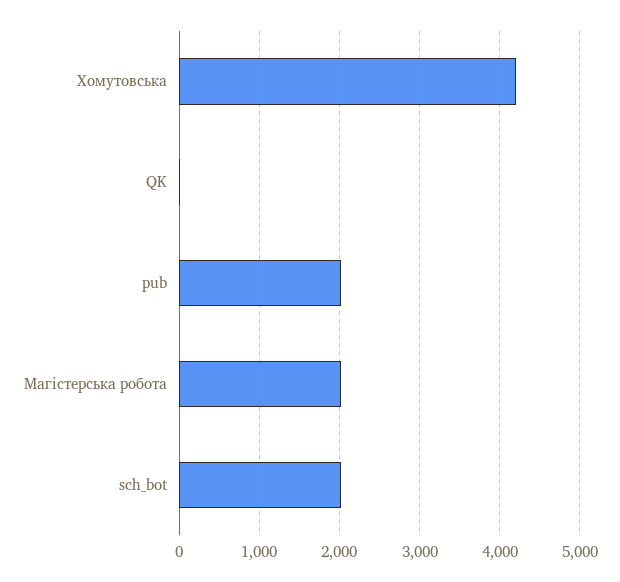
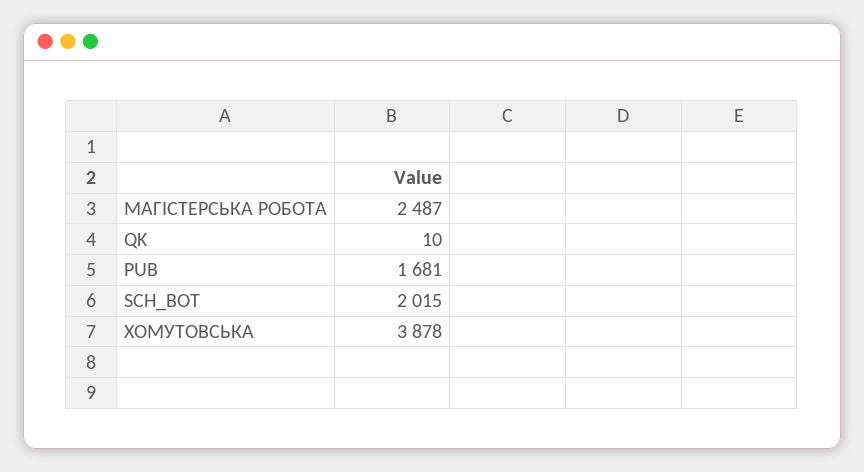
Хомутовська: 4200 -> 3878
pub: 2000 -> 1681
Магістерська робота: 2000 -> 2487

